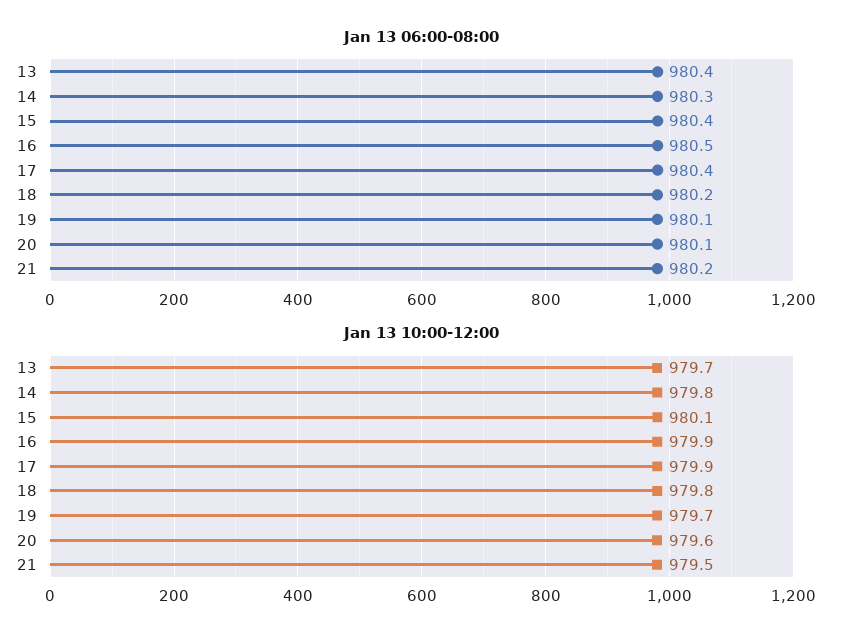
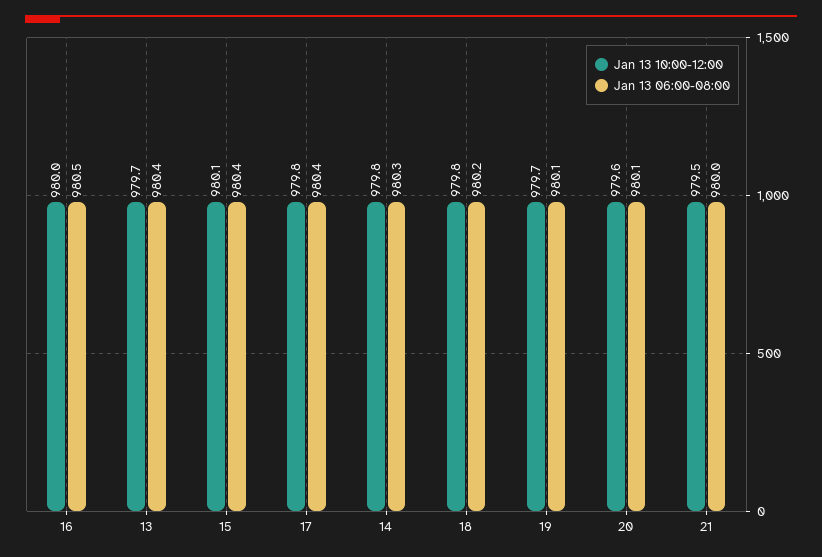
Jan 13 06:00-08:00, 21: 980.2 -> 980
Jan 13 10:00-12:00, 16: 979.9 -> 980
Jan 13 10:00-12:00, 17: 979.9 -> 979.8

